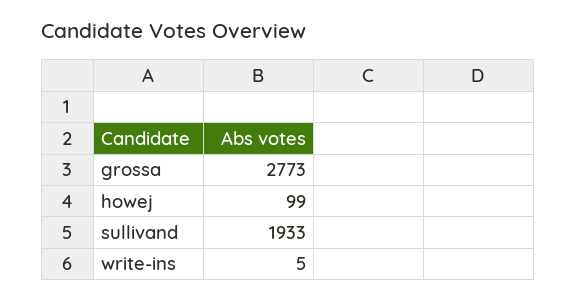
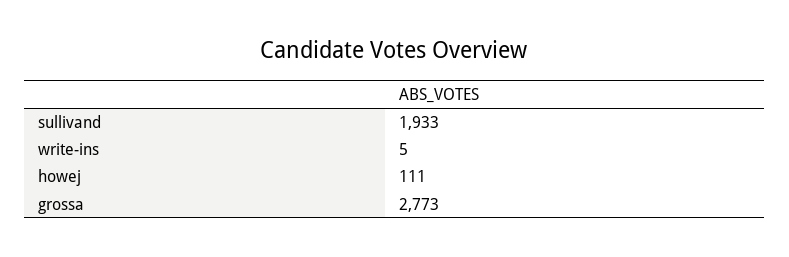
howej: 99 -> 111

